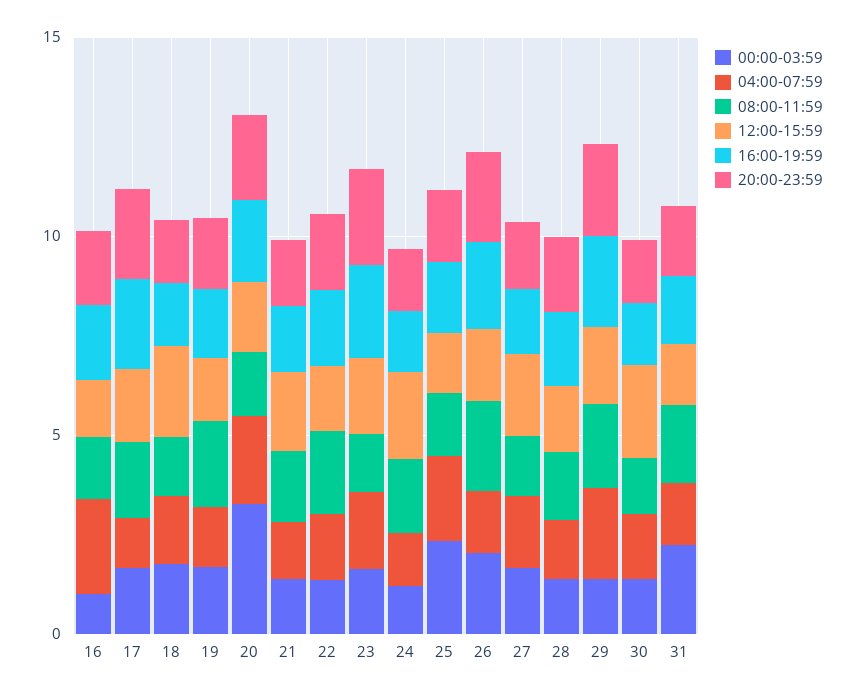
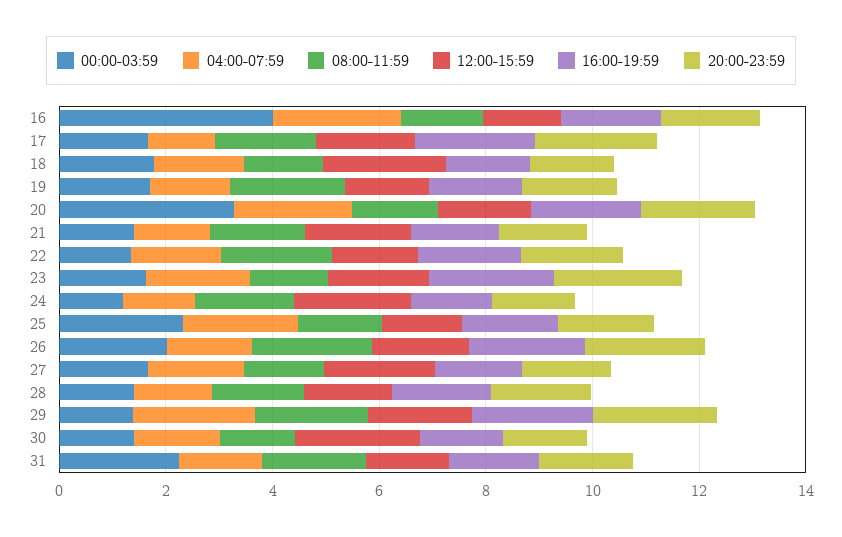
00:00-03:59, 16: 1 -> 4

